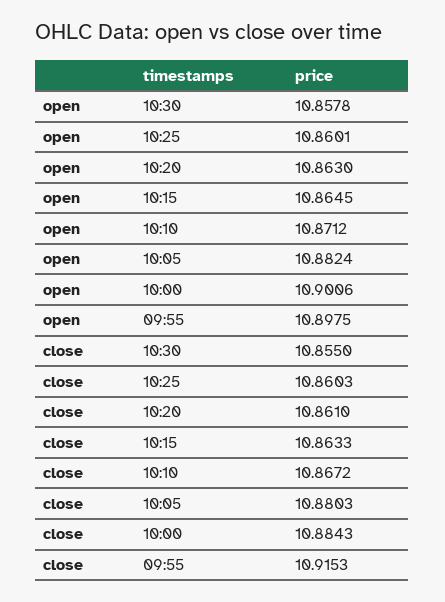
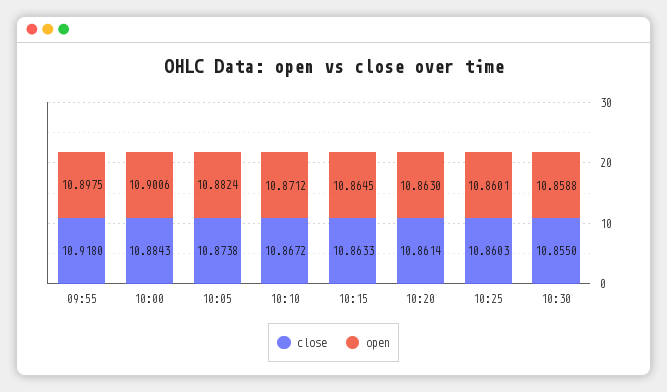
open, 10:30: 10.8578 -> 10.8588
close, 10:20: 10.861 -> 10.8614
close, 10:05: 10.8803 -> 10.8738
close, 09:55: 10.9153 -> 10.918

